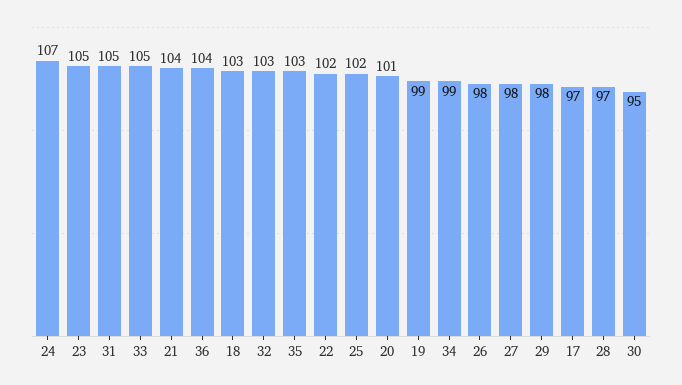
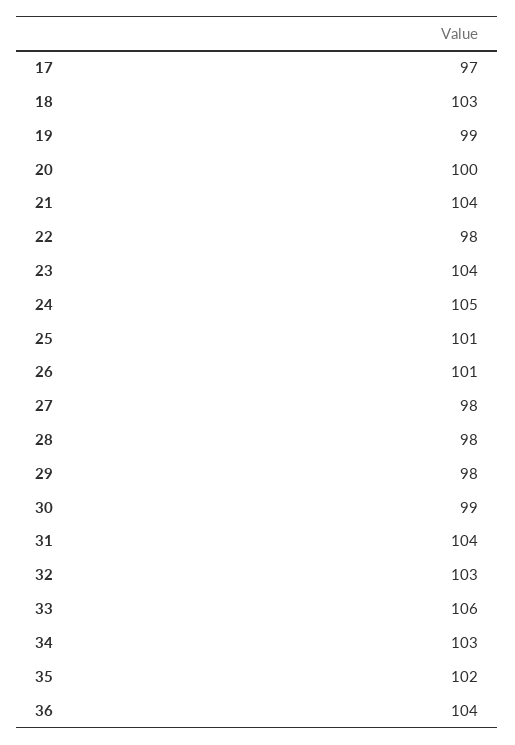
24: 107 -> 105
23: 105 -> 104
31: 105 -> 104
33: 105 -> 106
35: 103 -> 102
22: 102 -> 98
25: 102 -> 101
20: 101 -> 100
34: 99 -> 103
26: 98 -> 101
28: 97 -> 98
30: 95 -> 99

